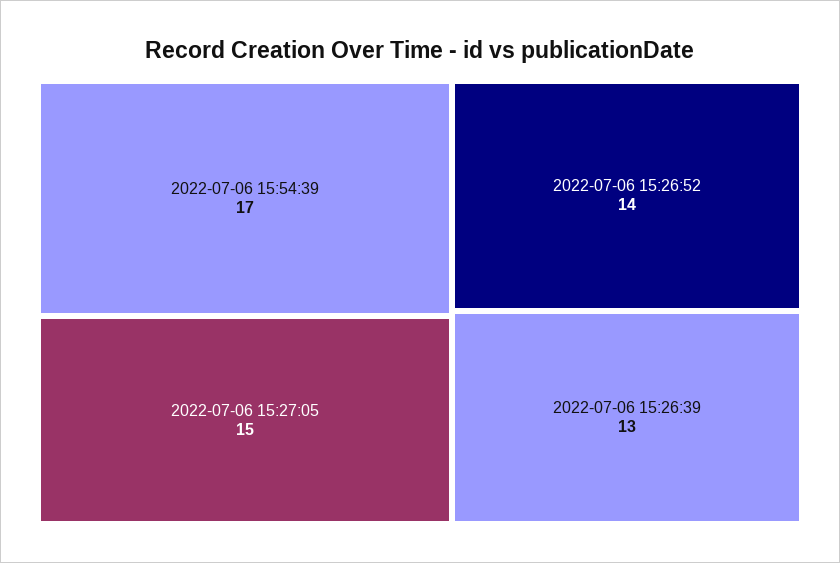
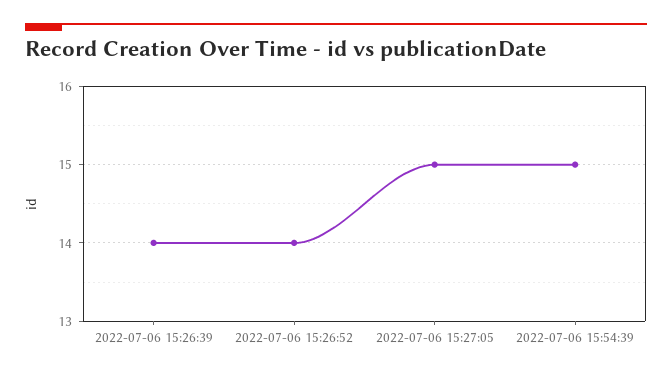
2022-07-06 15:54:39: 17 -> 15
2022-07-06 15:26:39: 13 -> 14

